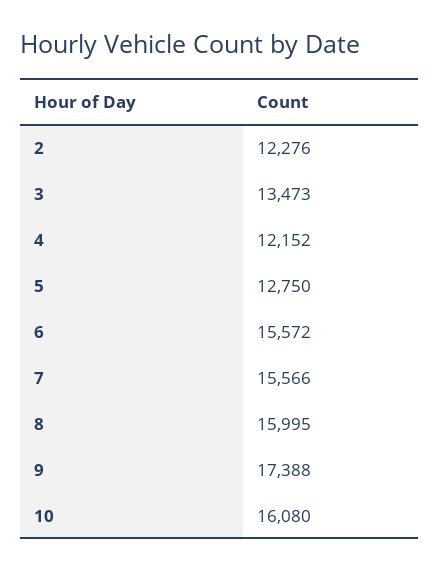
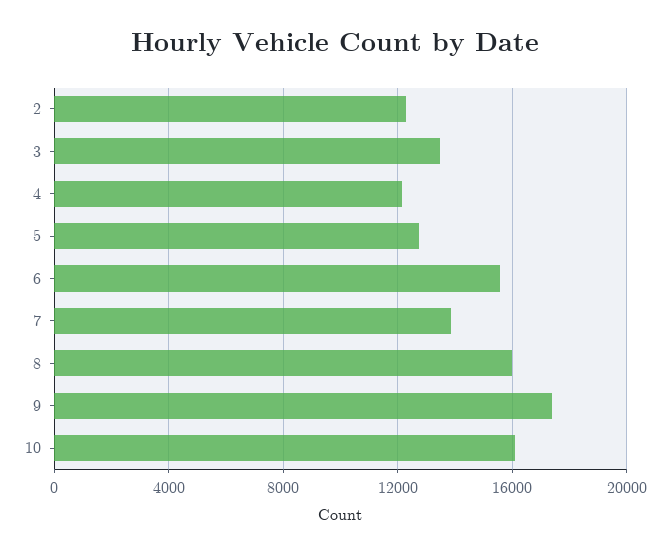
7: 15566 -> 14000

